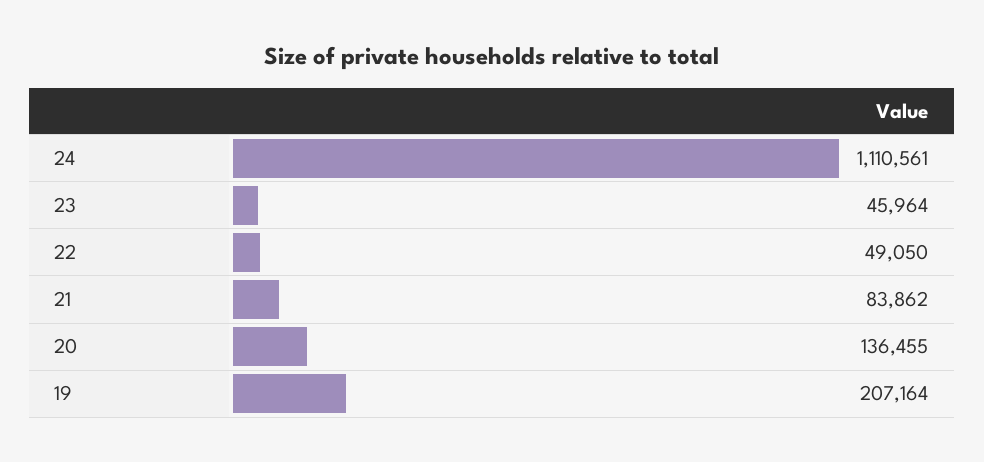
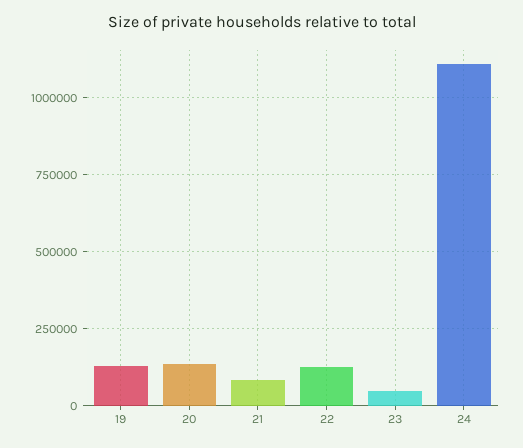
22: 49050 -> 125000
19: 207164 -> 125000

